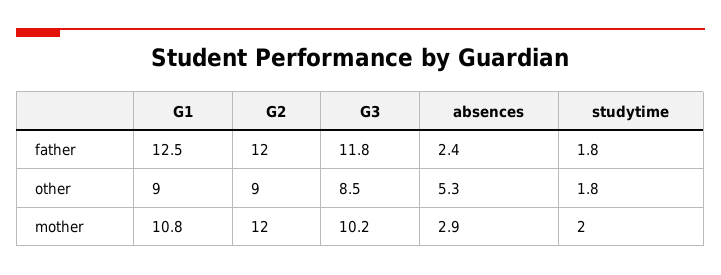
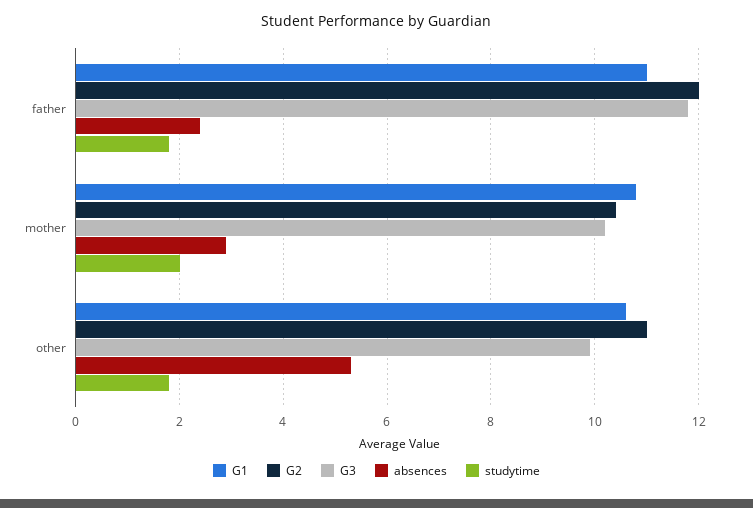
G1, father: 12.5 -> 11
G1, other: 9 -> 10.5
G2, other: 9 -> 11
G3, other: 8.5 -> 10
G2, mother: 12 -> 10.5

